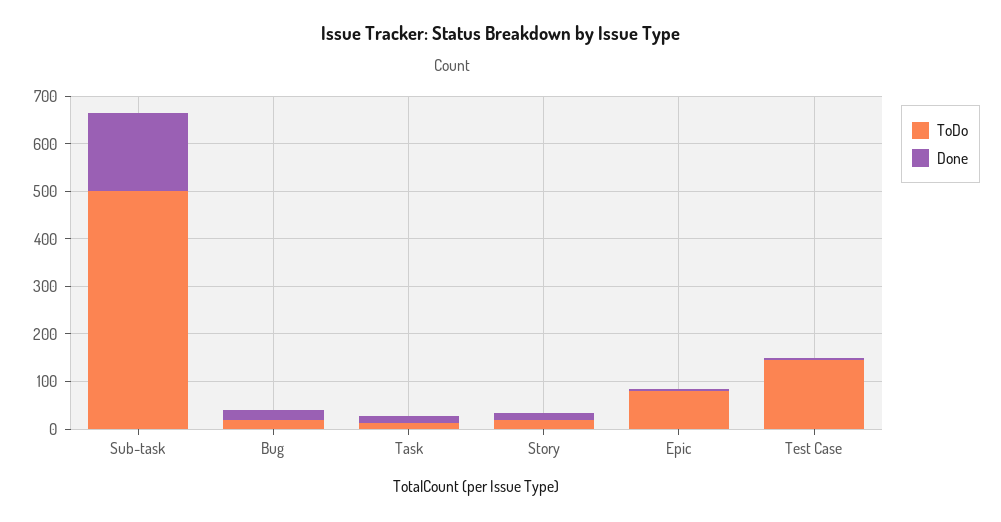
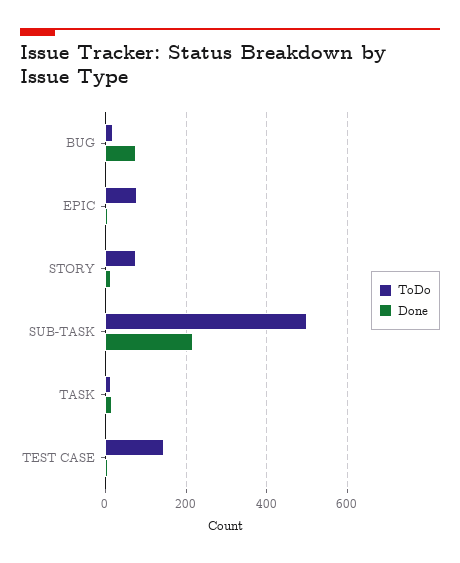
Done, Sub-task: 160 -> 220
Done, Bug: 20 -> 80
ToDo, Story: 20 -> 80

